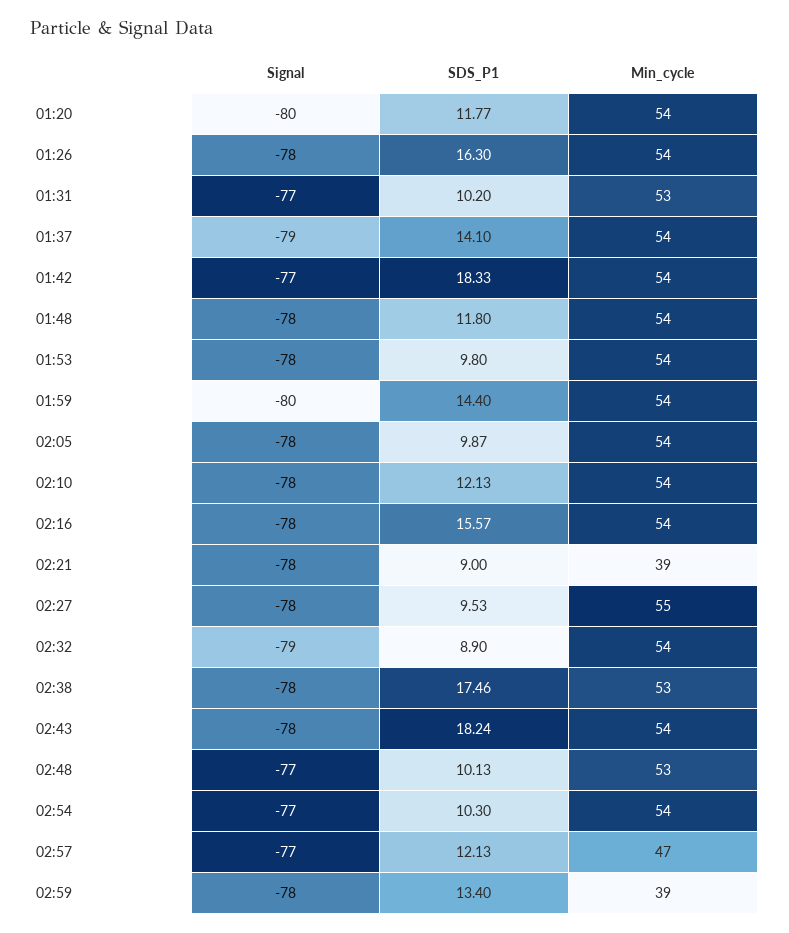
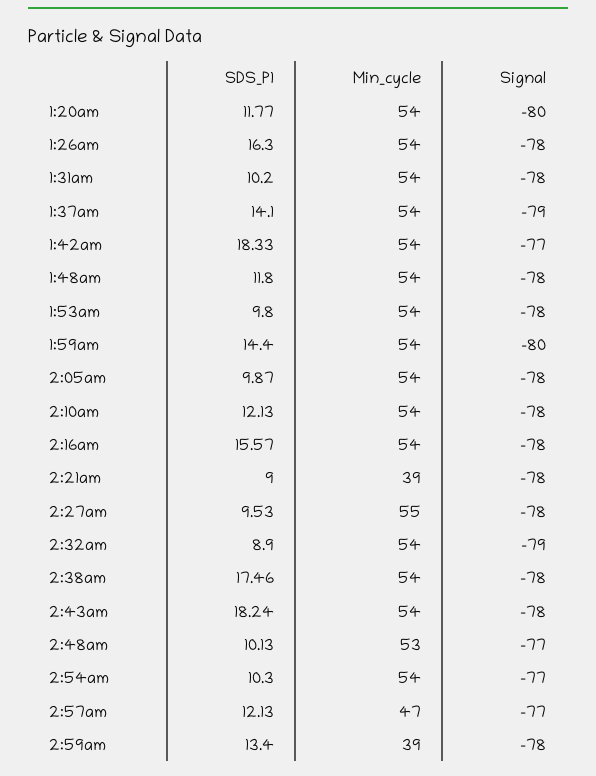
Signal, 01:31: -77 -> -78
Min_cycle, 01:31: 53 -> 54
Min_cycle, 02:38: 53 -> 54

